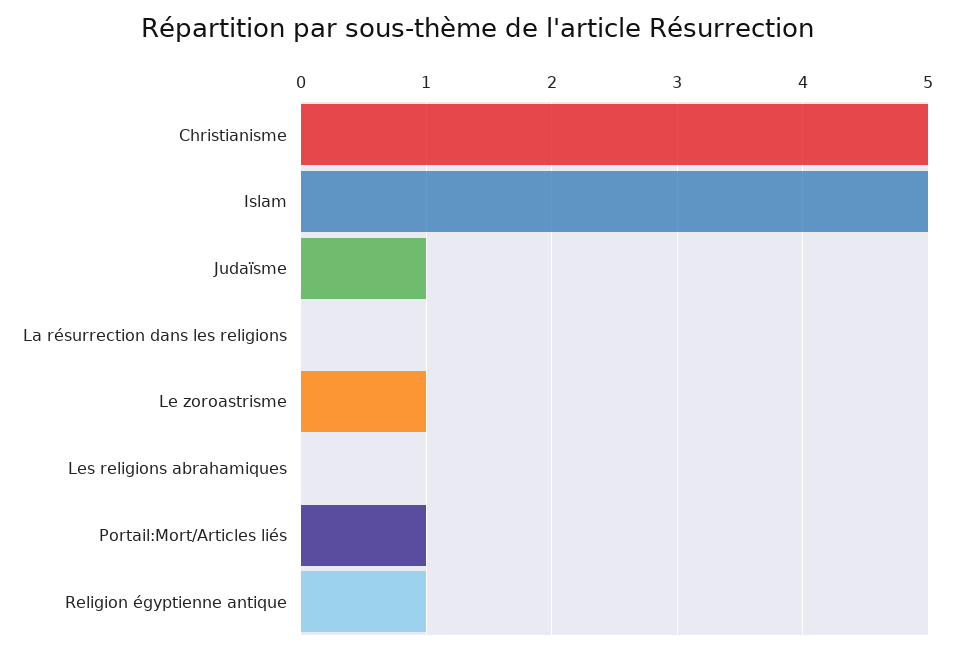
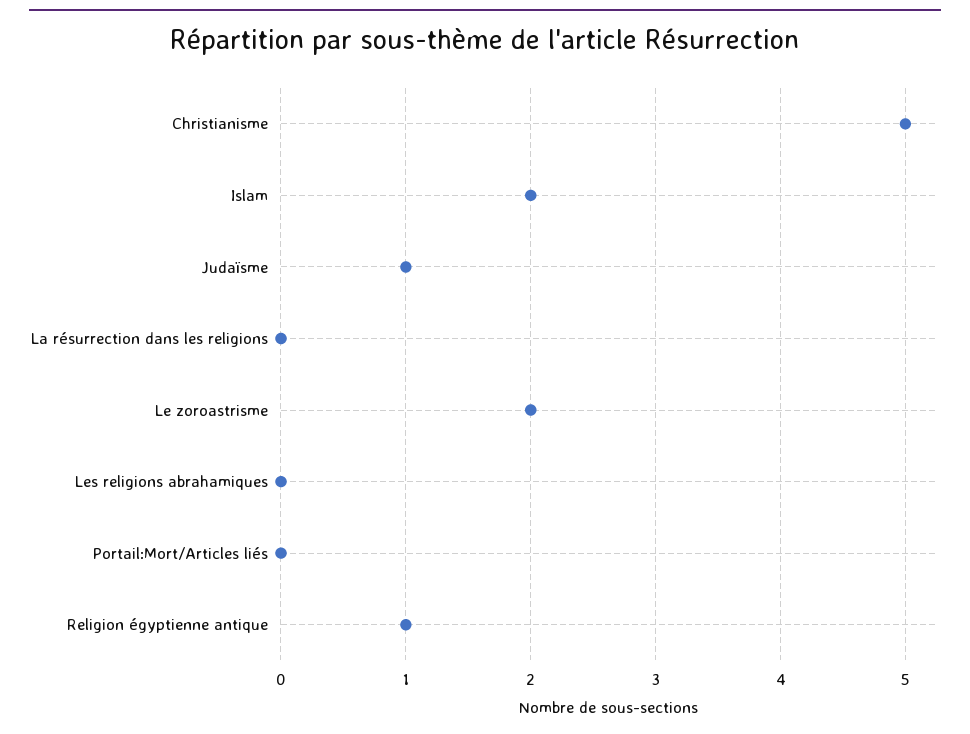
Islam: 5 -> 2
Le zoroastrisme: 1 -> 2
Portail:Mort/Articles liés: 1 -> 0

